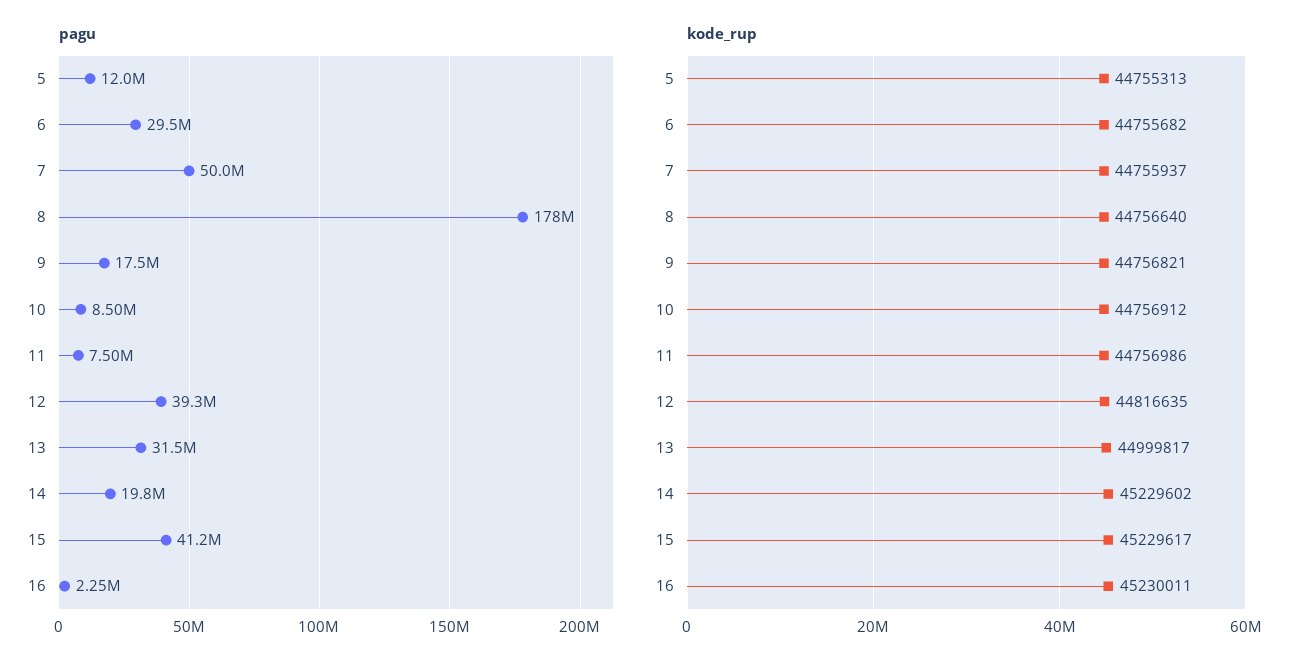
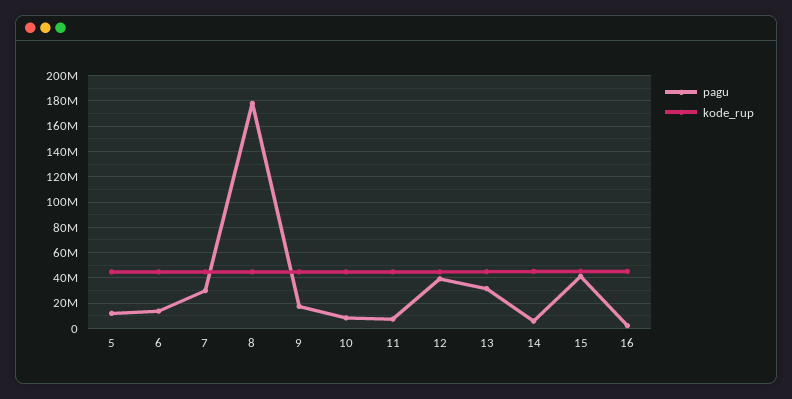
pagu, 6: 29500000 -> 15000000
pagu, 7: 50000000 -> 30000000
pagu, 14: 19800000 -> 5000000

